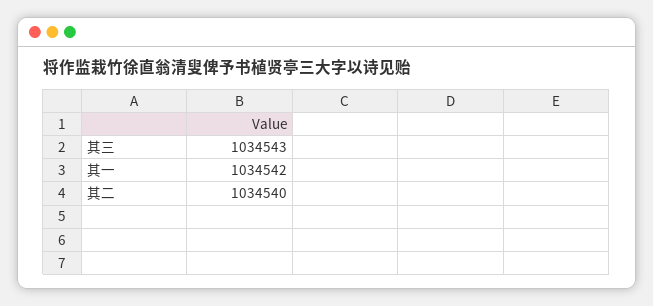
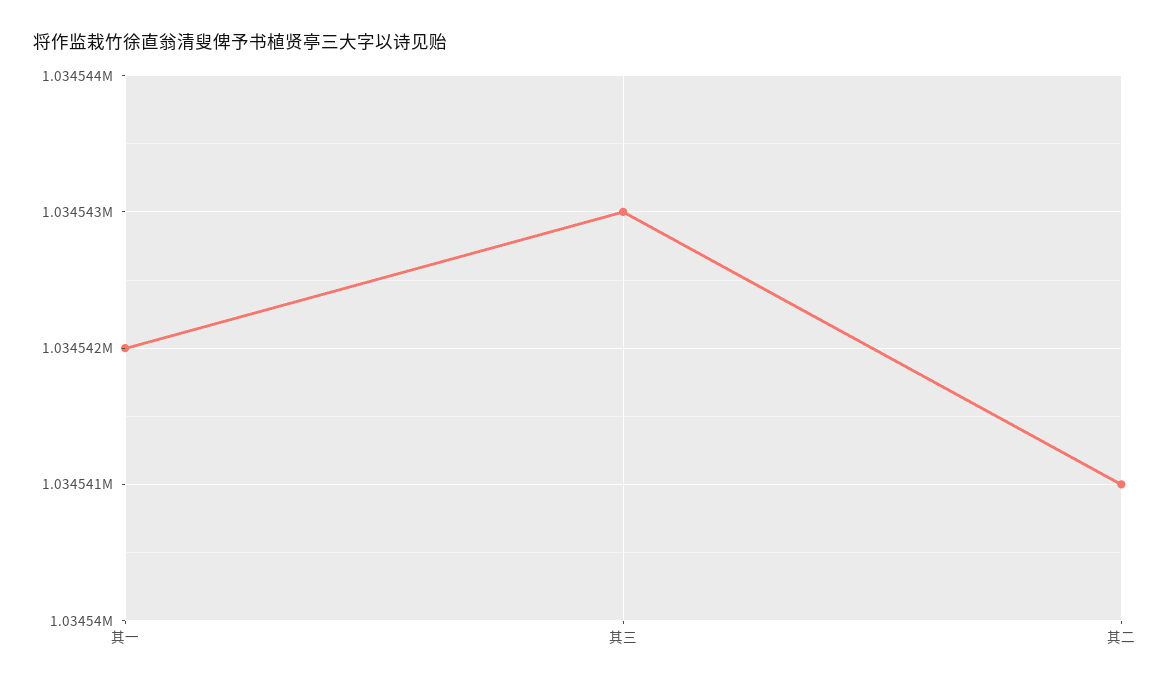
其二: 1034540 -> 1034541

